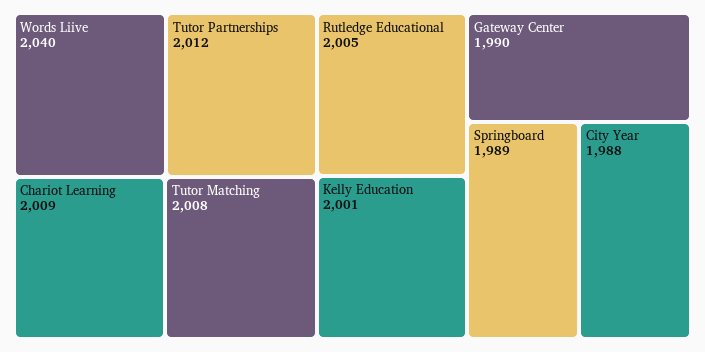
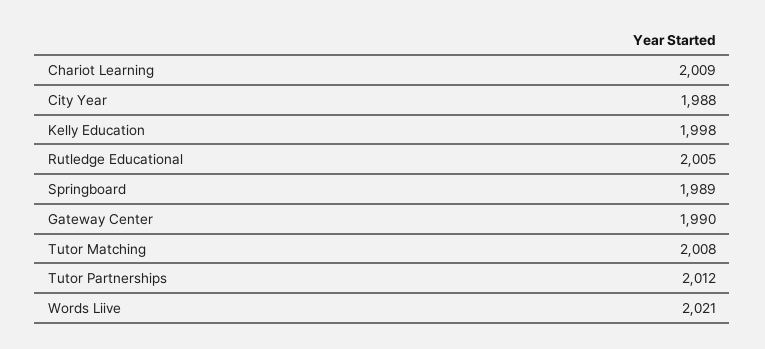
Words Liive: 2040 -> 2021
Kelly Education: 2001 -> 1998

